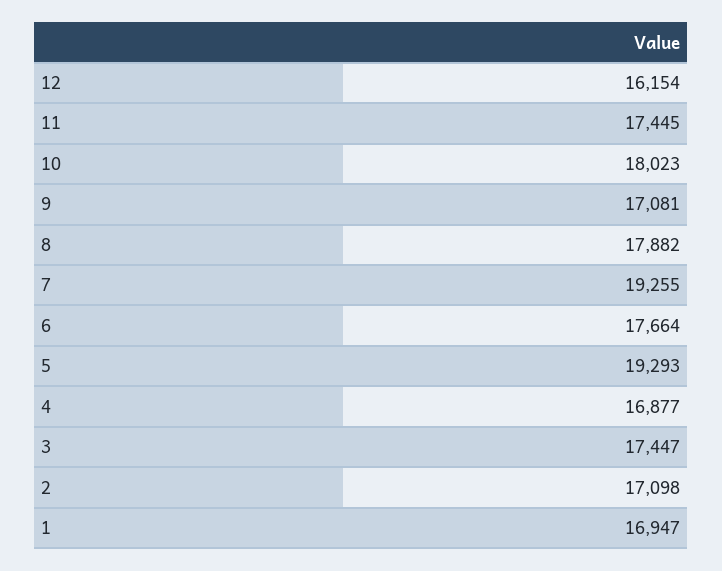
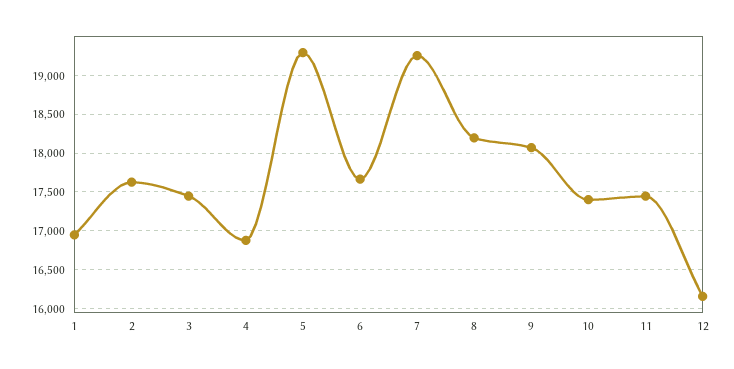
10: 18023 -> 17400
9: 17081 -> 18100
8: 17882 -> 18200
2: 17098 -> 17600

